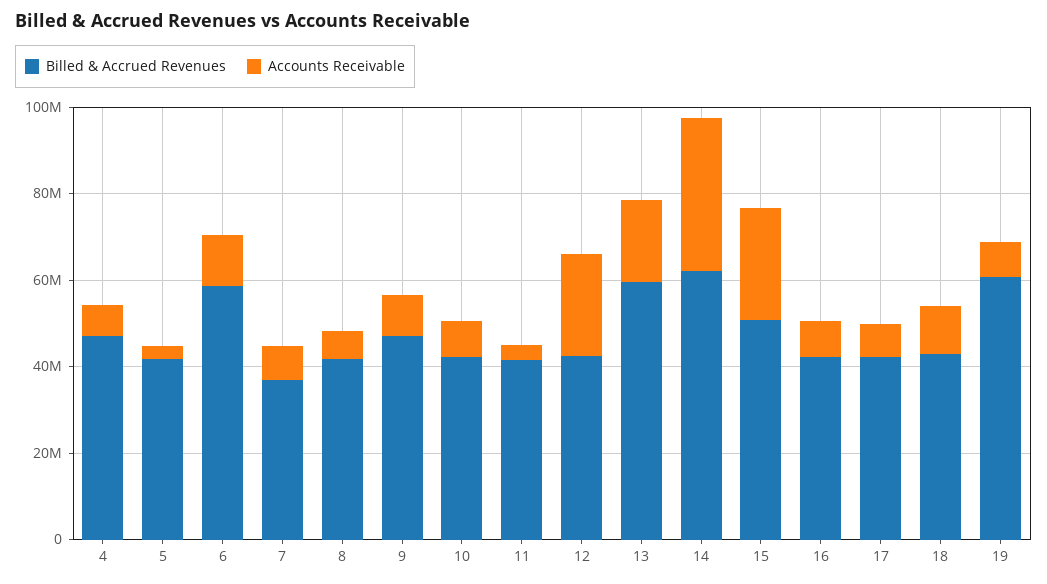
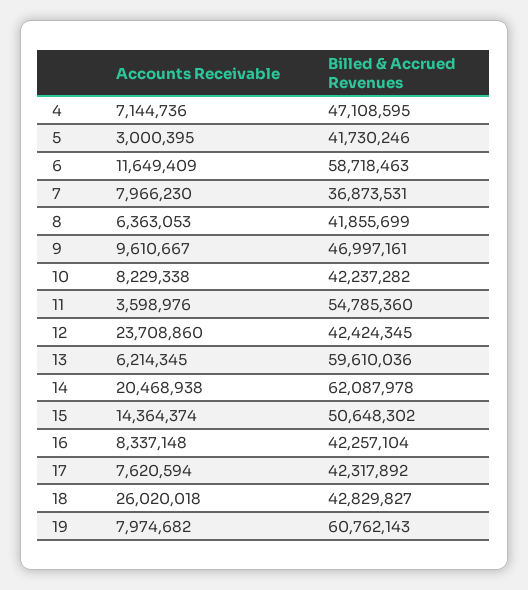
Billed & Accrued Revenues, 11: 40000000 -> 54785360
Accounts Receivable, 13: 20000000 -> 6214345
Accounts Receivable, 14: 35000000 -> 20468938
Accounts Receivable, 15: 25000000 -> 14364374
Accounts Receivable, 18: 10000000 -> 26020018

